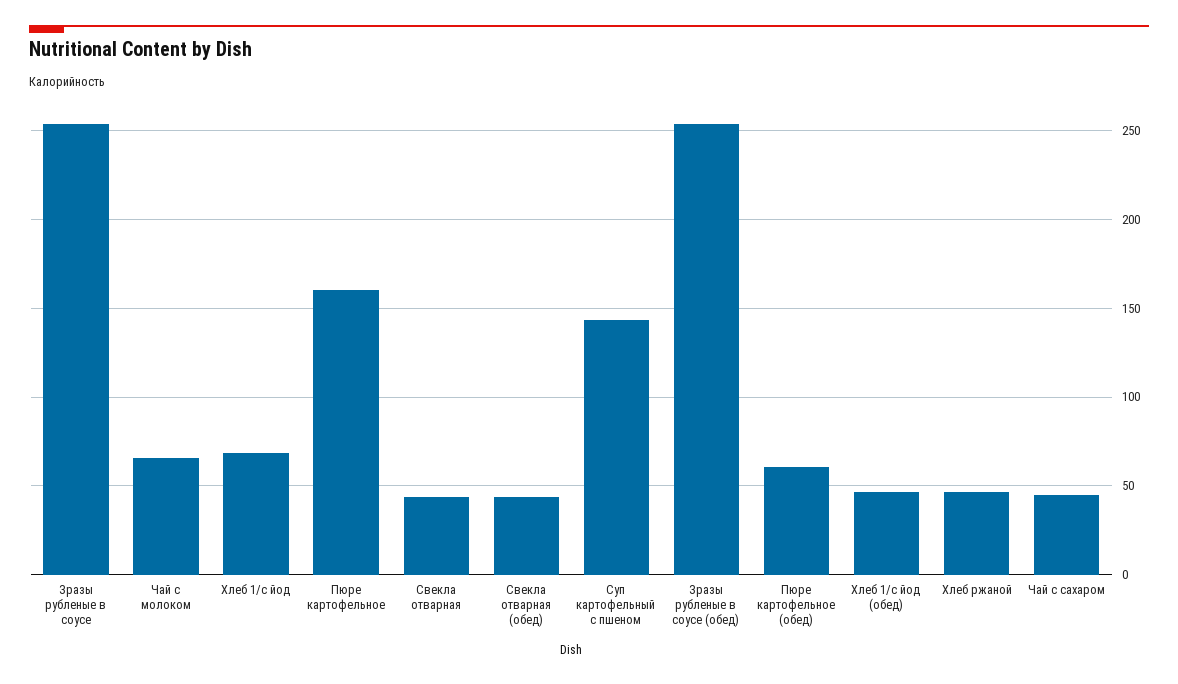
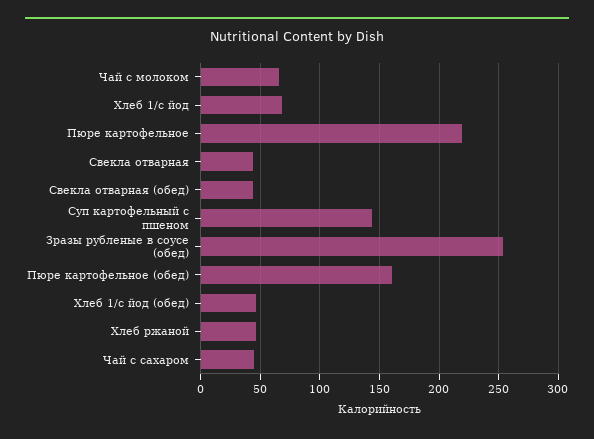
Зразы рубленые в соусе: 255 -> none
Пюре картофельное: 160 -> 220
Пюре картофельное (обед): 60 -> 160

